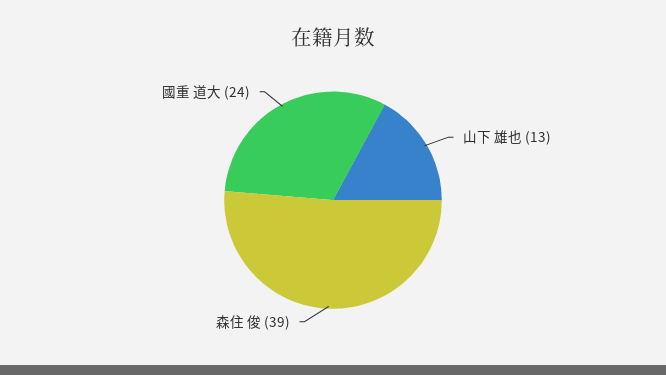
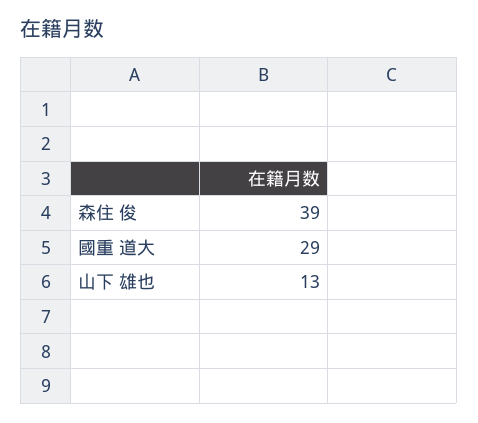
國重 道大: 24 -> 29

